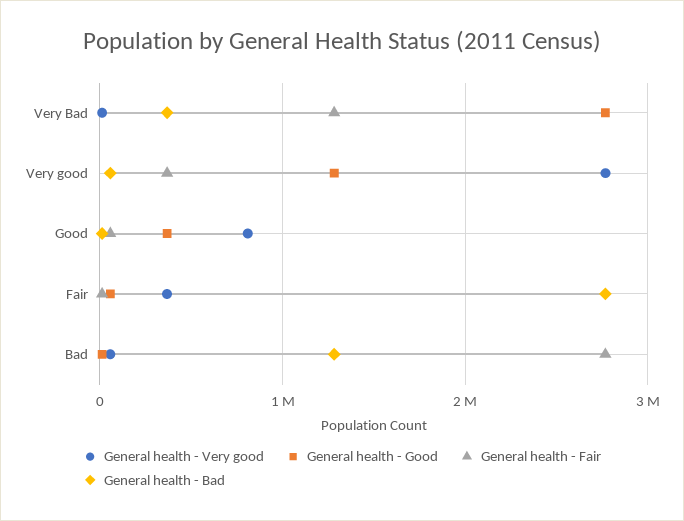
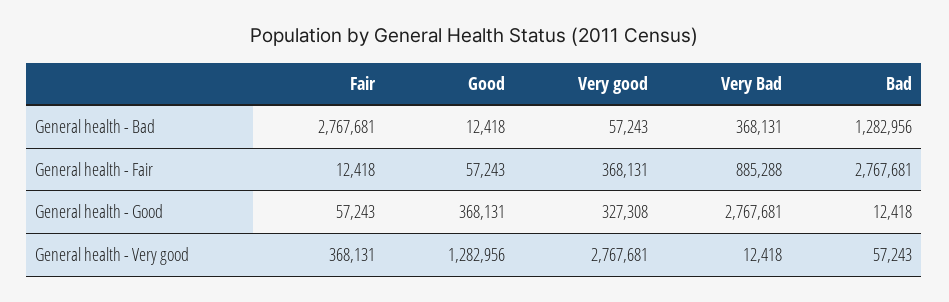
General health - Fair, Very Bad: 1300000 -> 885288
General health - Good, Very good: 1300000 -> 327308
General health - Very good, Good: 800000 -> 1282956

